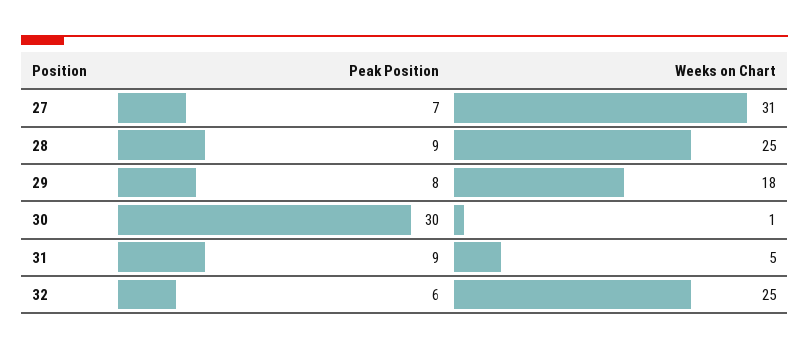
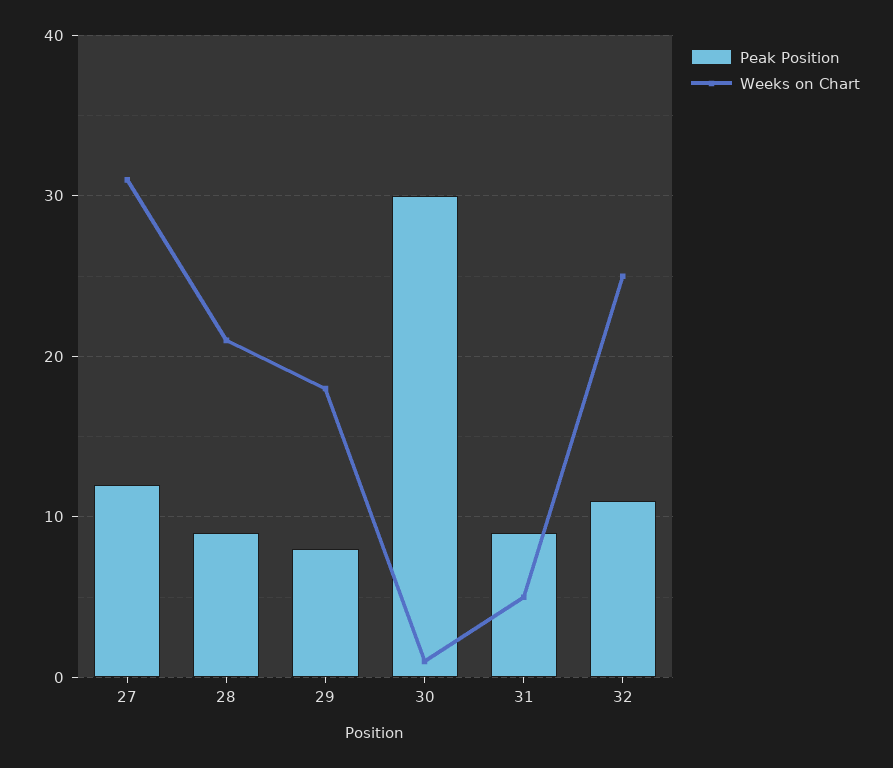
Peak Position, 27: 7 -> 12
Weeks on Chart, 28: 25 -> 21
Peak Position, 32: 6 -> 11

